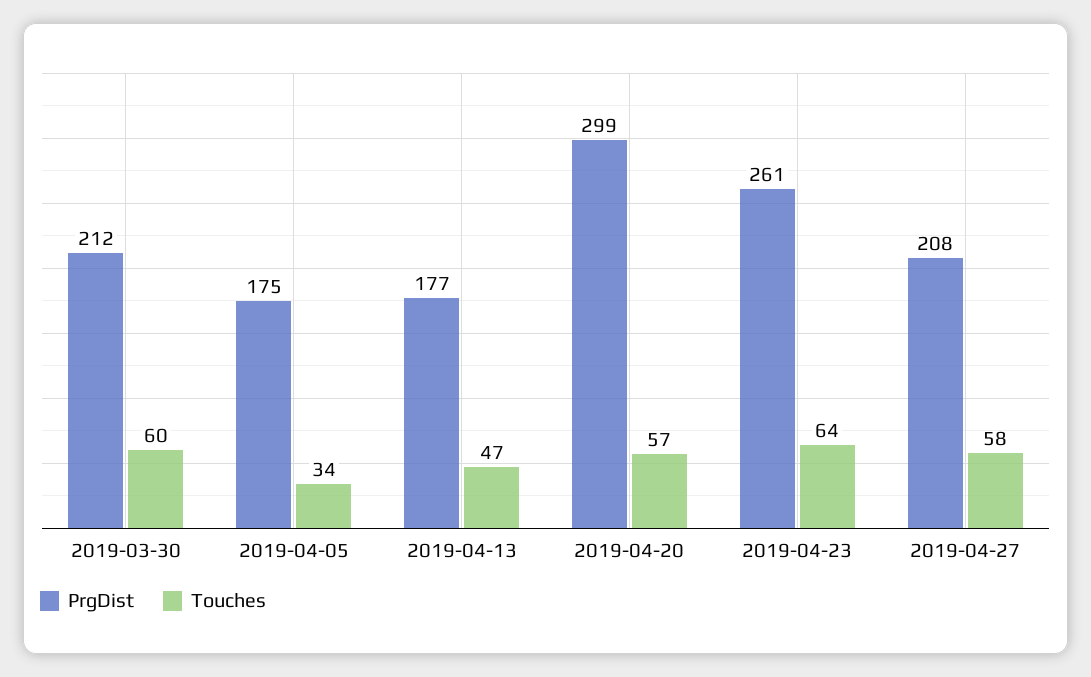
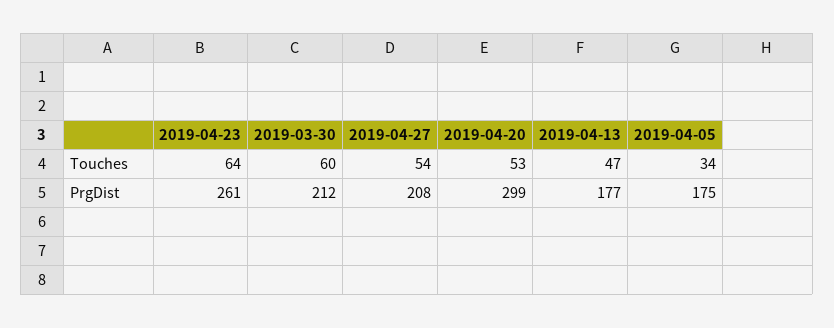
Touches, 2019-04-20: 57 -> 53
Touches, 2019-04-27: 58 -> 54

